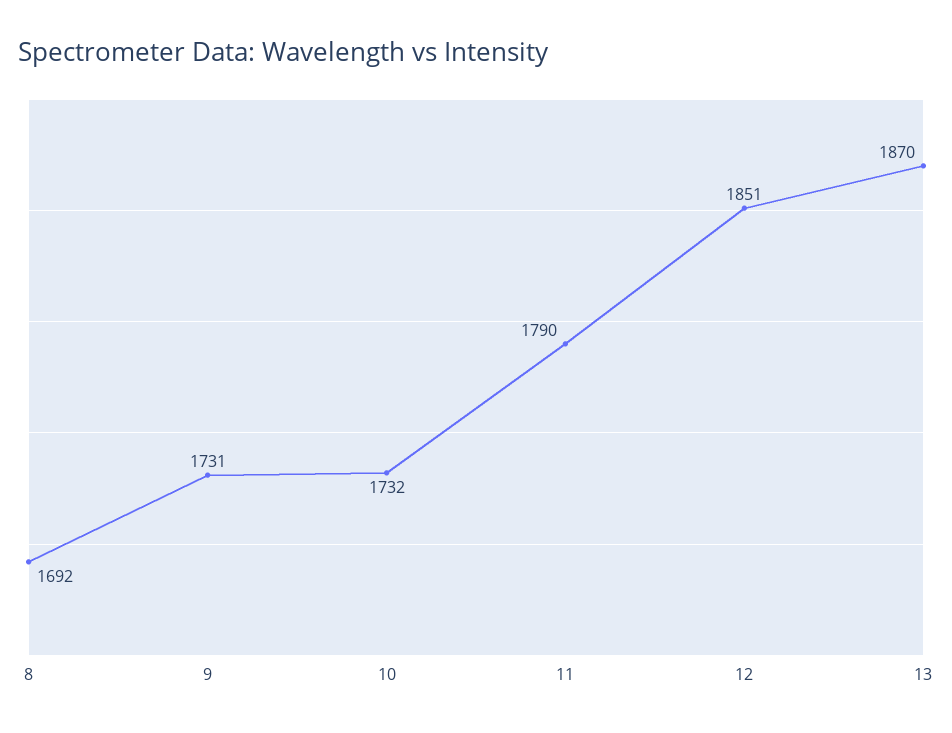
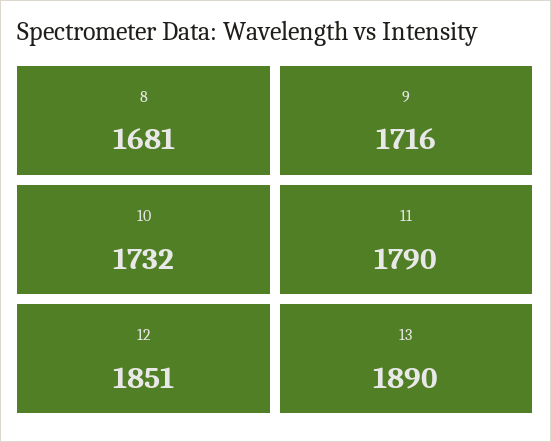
8: 1692 -> 1681
9: 1731 -> 1716
13: 1870 -> 1890

